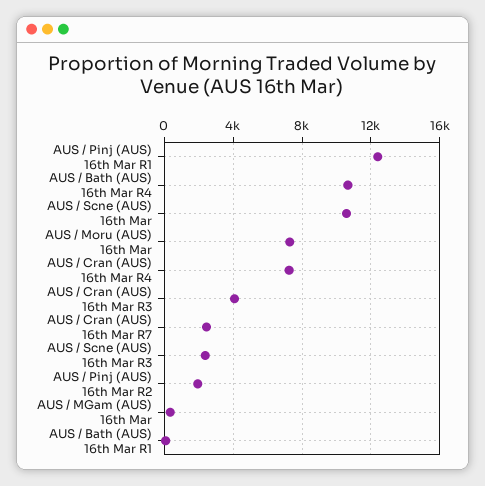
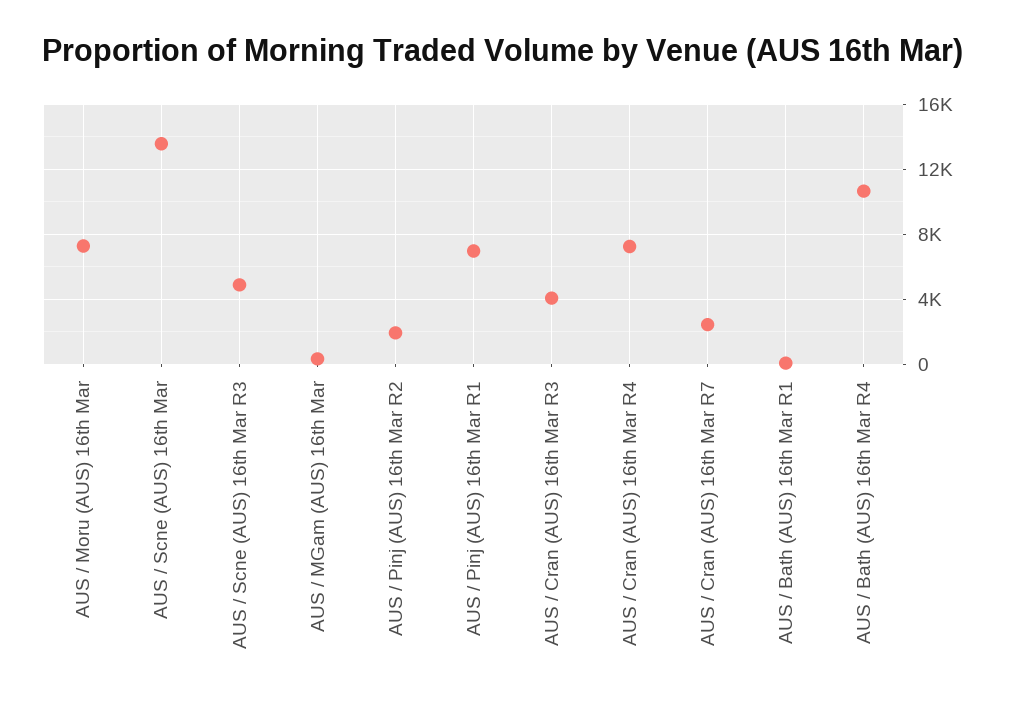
AUS / Pinj (AUS) 16th Mar R1: 12500 -> 7000
AUS / Scne (AUS) 16th Mar: 10500 -> 13500
AUS / Scne (AUS) 16th Mar R3: 2500 -> 5000

